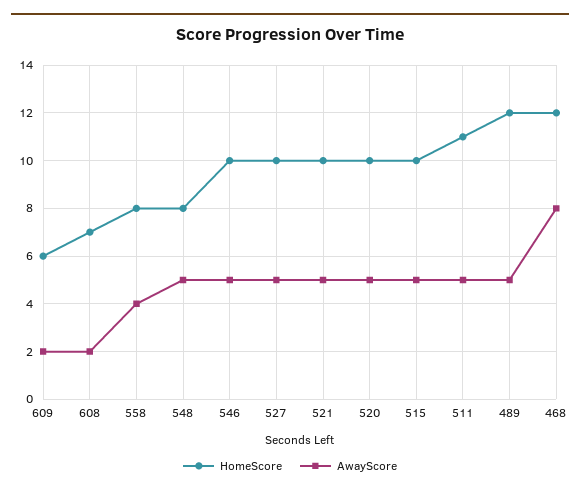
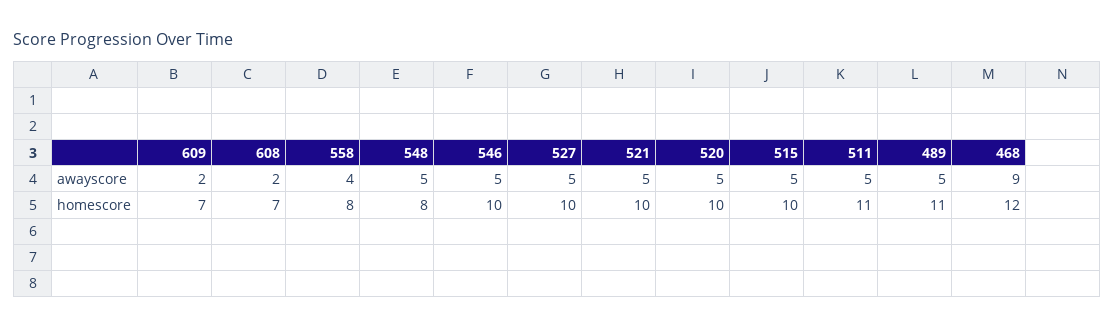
HomeScore, 609: 6 -> 7
HomeScore, 489: 12 -> 11
AwayScore, 468: 8 -> 9

